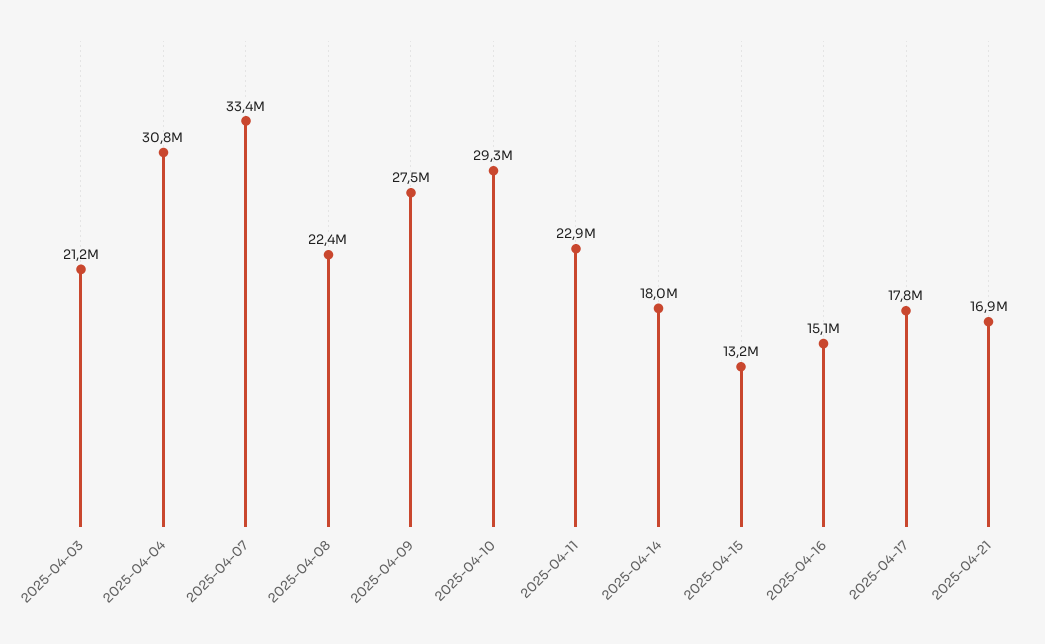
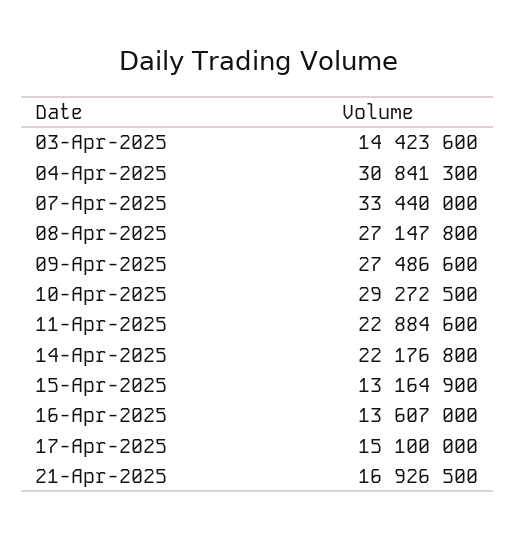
2025-04-03: 21200000 -> 14423600
2025-04-08: 22400000 -> 27147800
2025-04-14: 18000000 -> 22176800
2025-04-16: 15100000 -> 13607000
2025-04-17: 17800000 -> 15100000

